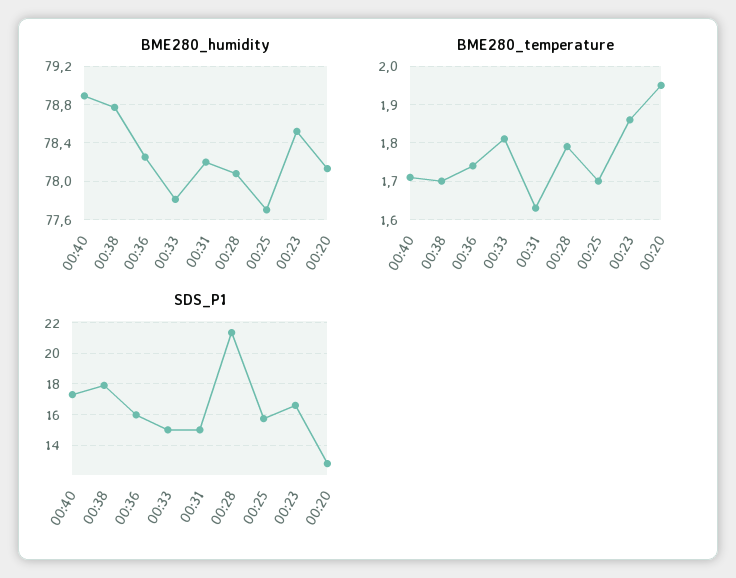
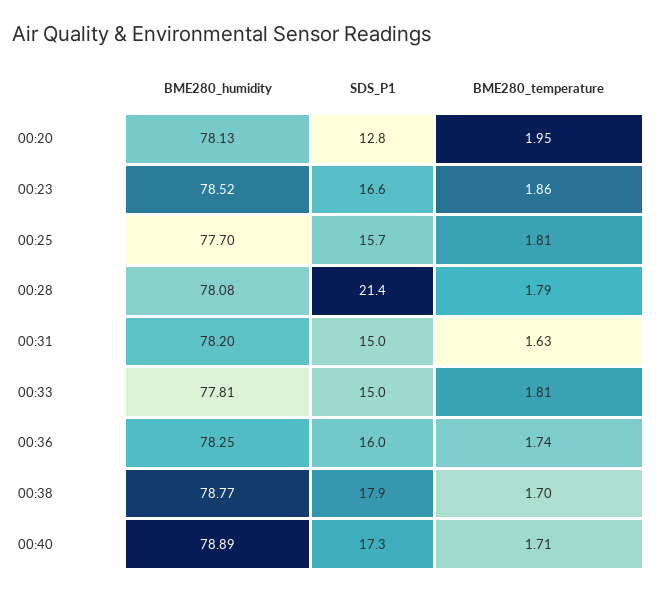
BME280_temperature, 00:25: 1.7 -> 1.81

